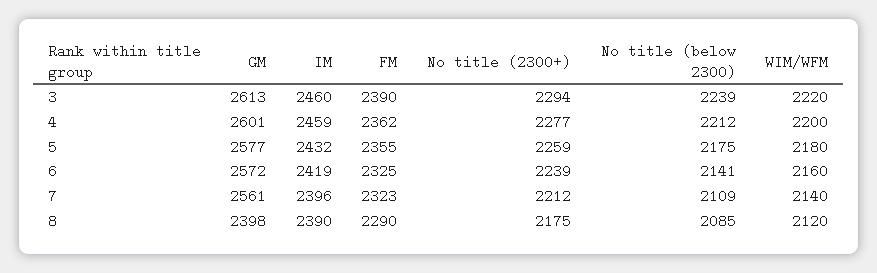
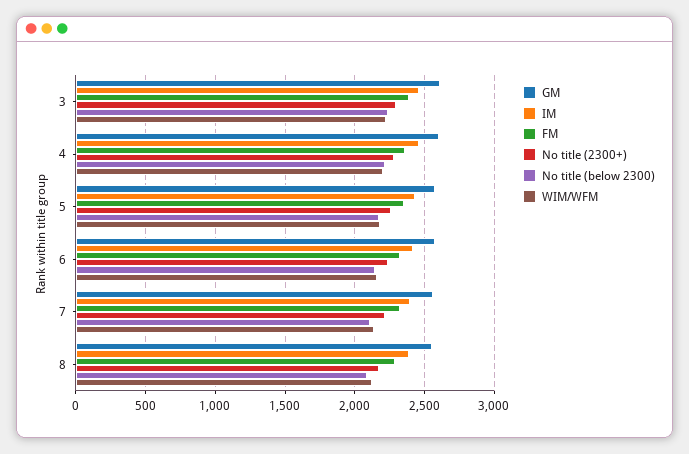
GM, 8: 2398 -> 2550

